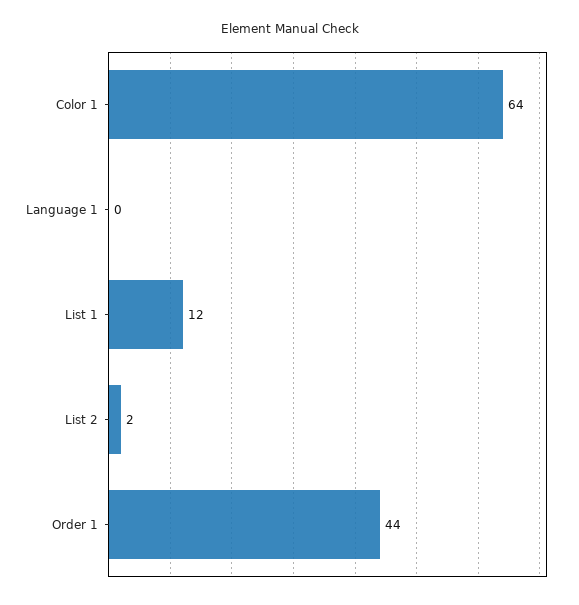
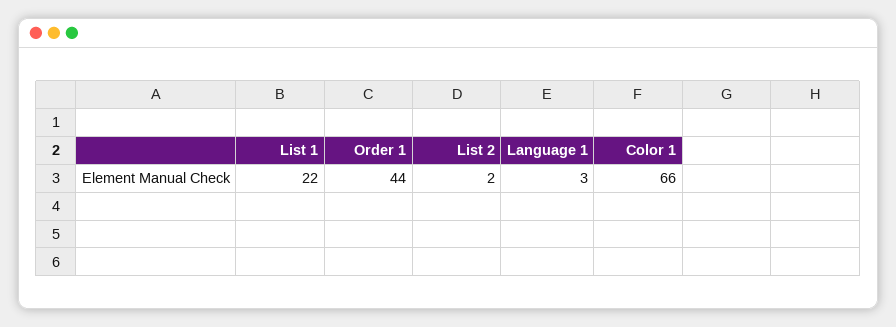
Color 1: 64 -> 66
Language 1: 0 -> 3
List 1: 12 -> 22

